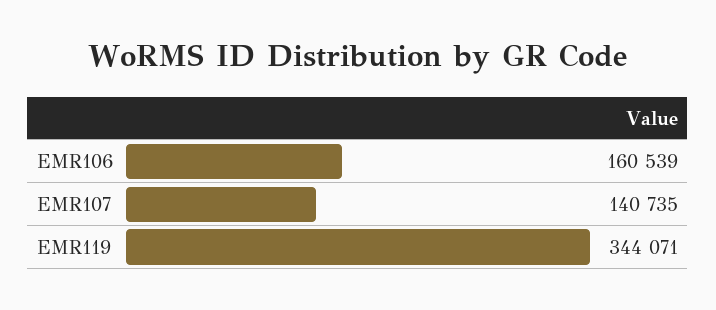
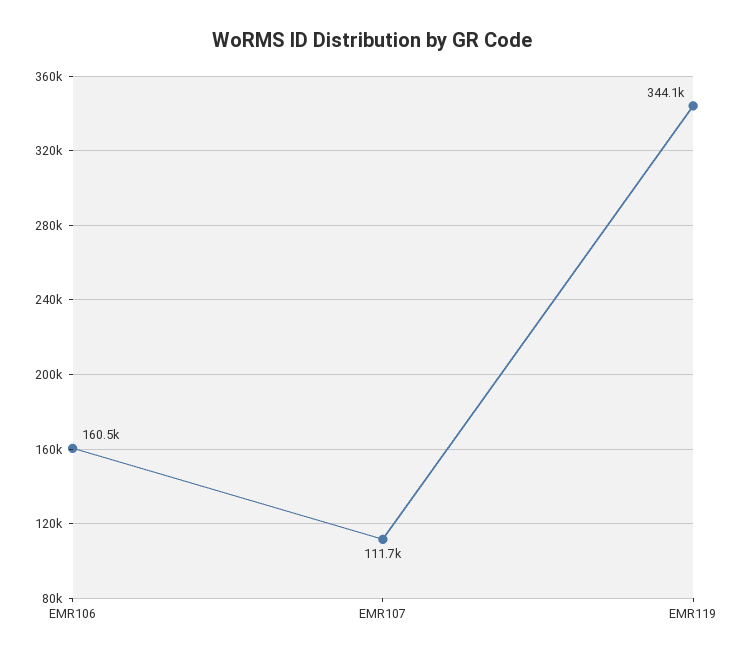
EMR107: 140735 -> 111700

